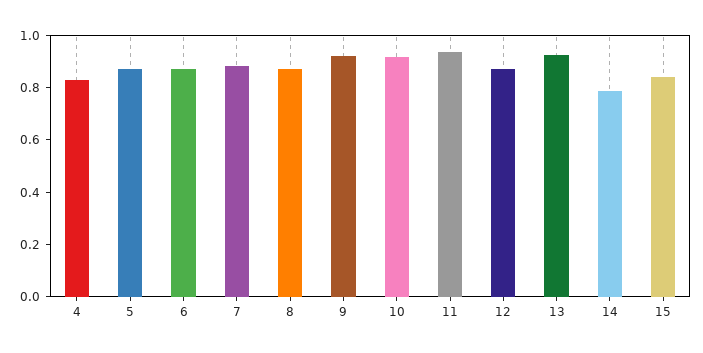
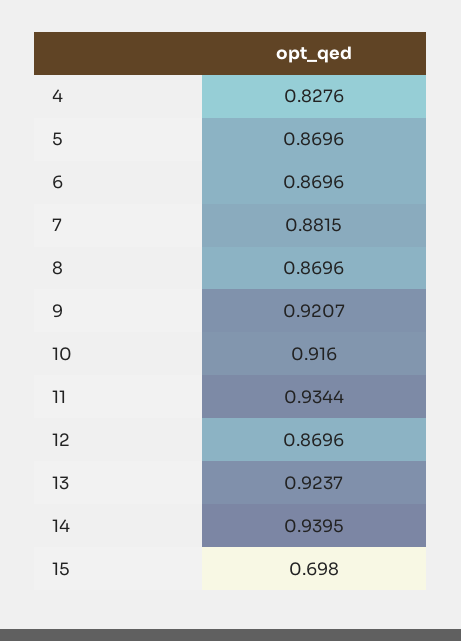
14: 0.8 -> 0.9395
15: 0.85 -> 0.698

